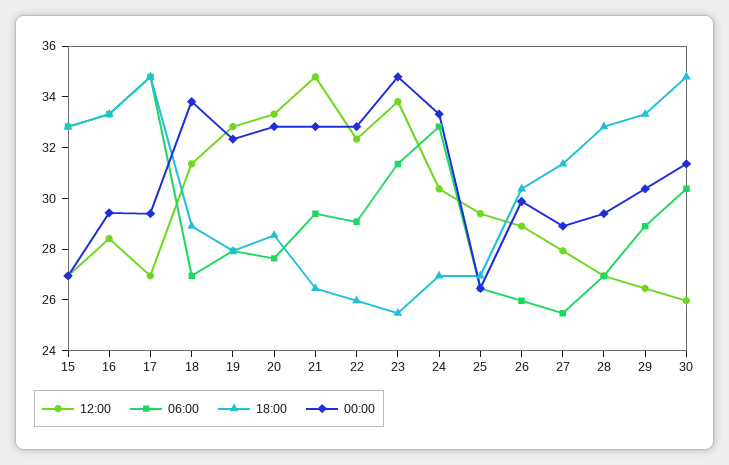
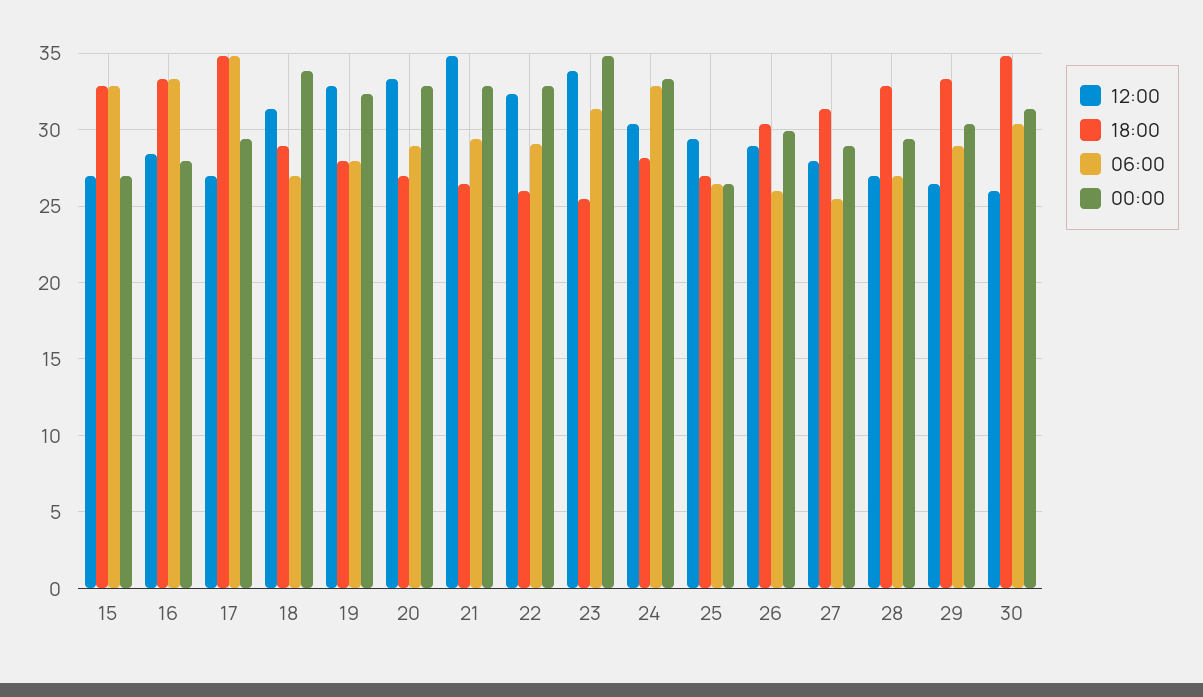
00:00, 16: 29.5 -> 28
06:00, 20: 27.5 -> 29
18:00, 20: 28.5 -> 27
18:00, 24: 27 -> 28

